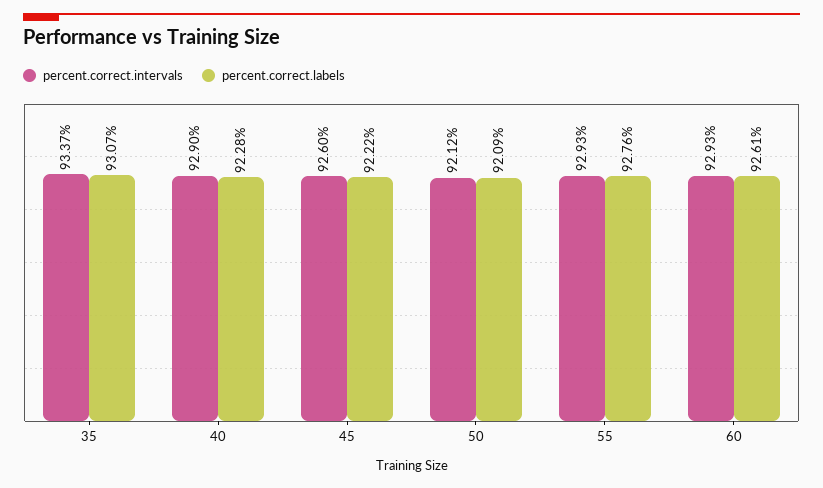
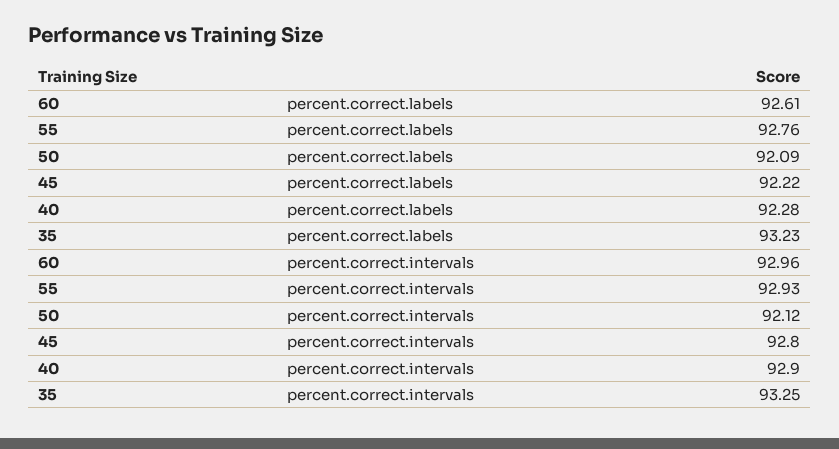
percent.correct.intervals, 35: 93.37 -> 93.25
percent.correct.labels, 35: 93.07 -> 93.23
percent.correct.intervals, 45: 92.6 -> 92.8
percent.correct.intervals, 60: 92.93 -> 92.96

